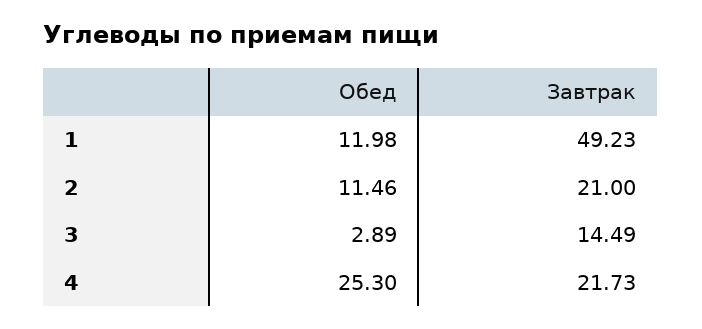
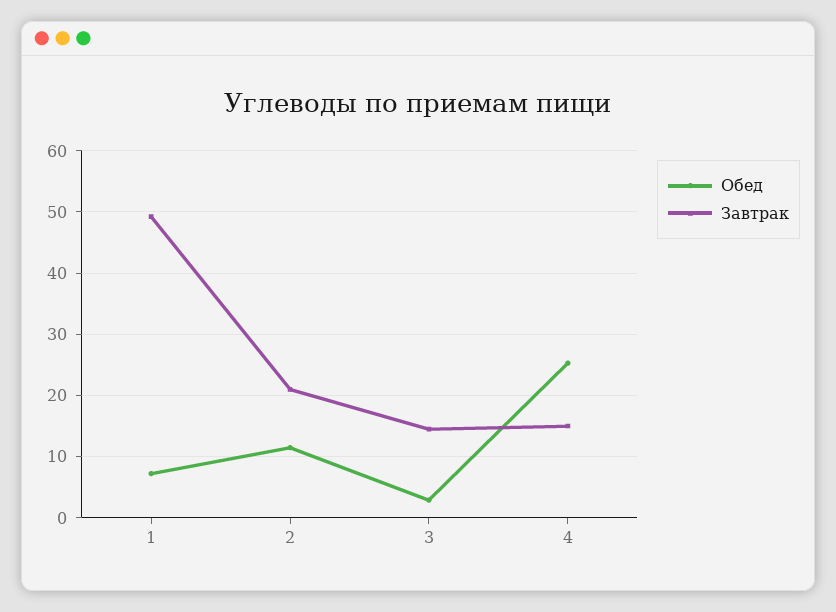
Обед, 1: 11.98 -> 7
Завтрак, 4: 21.73 -> 15

